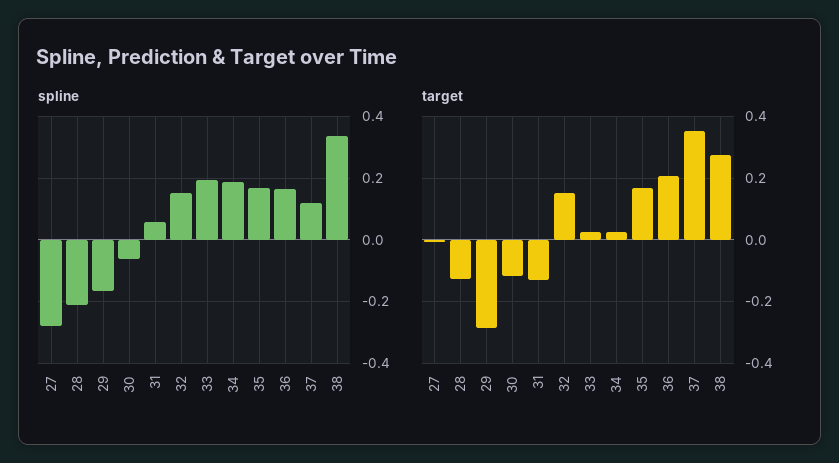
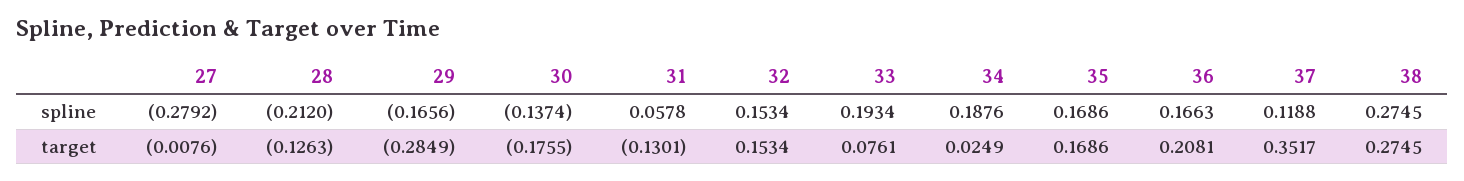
spline, 30: -0.06 -> -0.1374
spline, 38: 0.34 -> 0.2745
target, 30: -0.12 -> -0.1755
target, 33: 0.02 -> 0.0761

